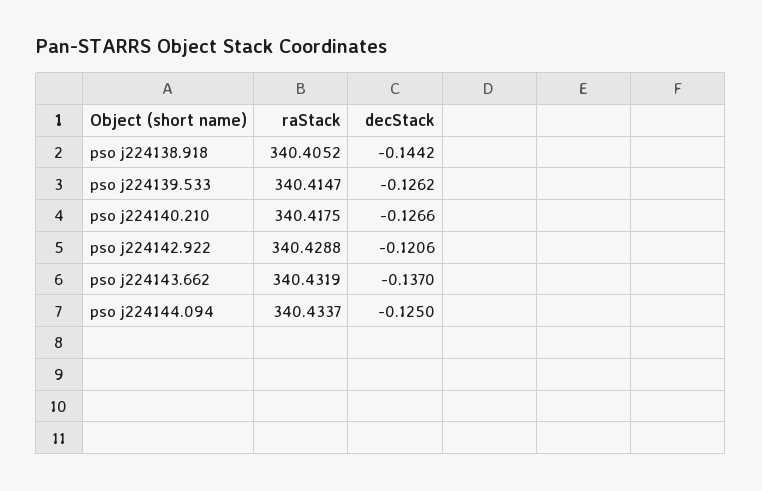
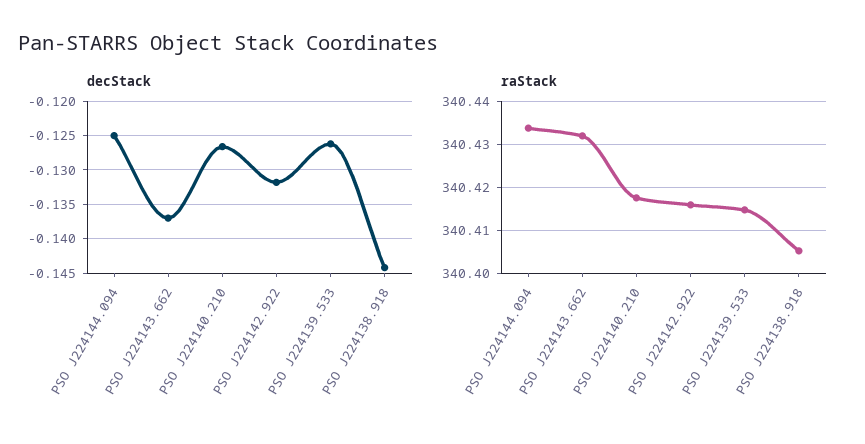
raStack, pso j224142.922: 340.4288 -> 340.416
decStack, pso j224142.922: -0.1206 -> -0.132

